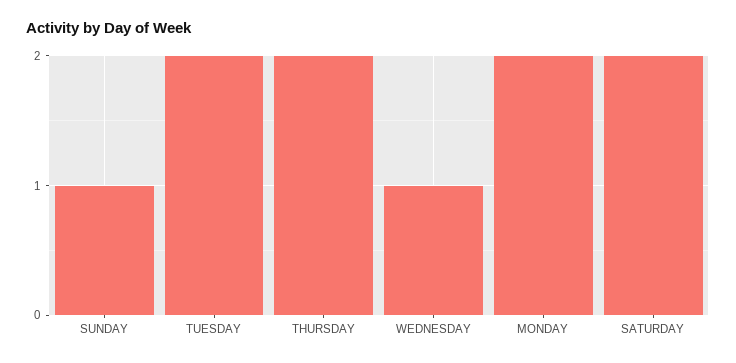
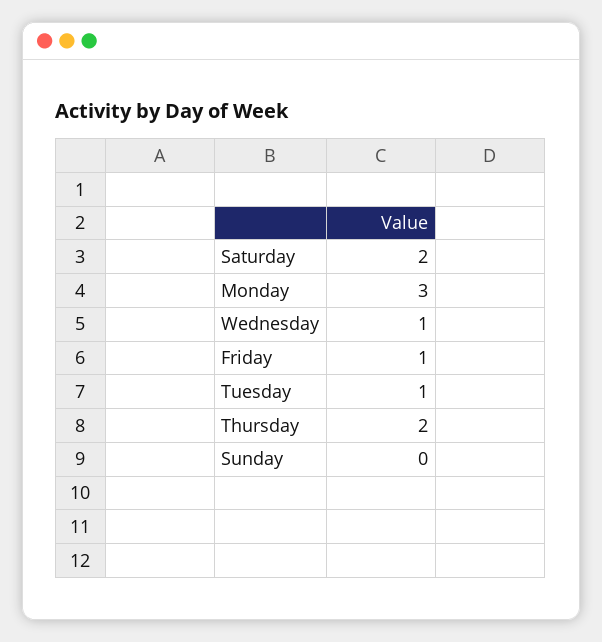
SUNDAY: 1 -> 0
TUESDAY: 2 -> 1
MONDAY: 2 -> 3
Friday: none -> 1

